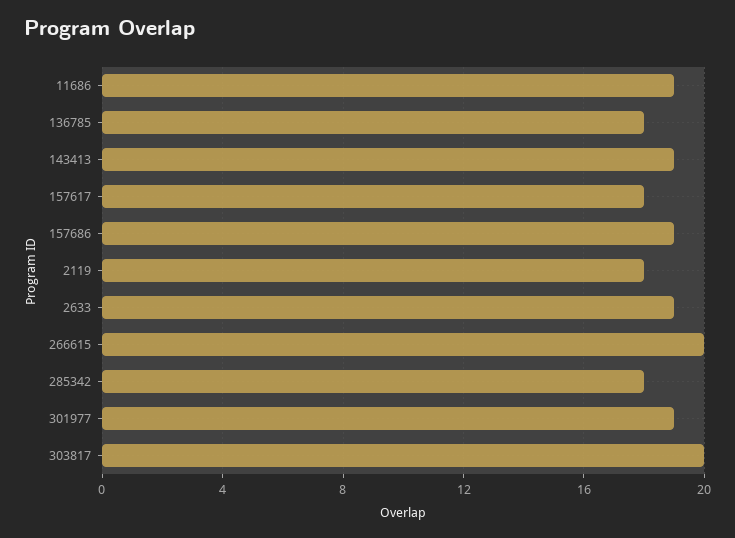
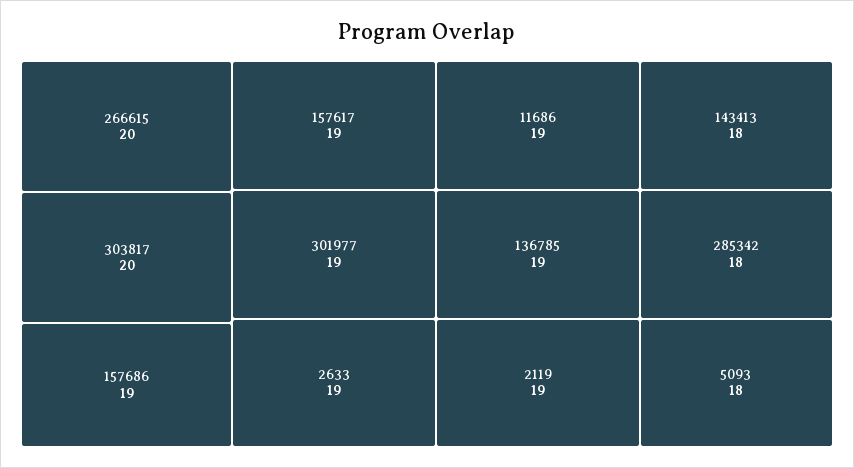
136785: 18 -> 19
143413: 19 -> 18
157617: 18 -> 19
2119: 18 -> 19
5093: none -> 18

